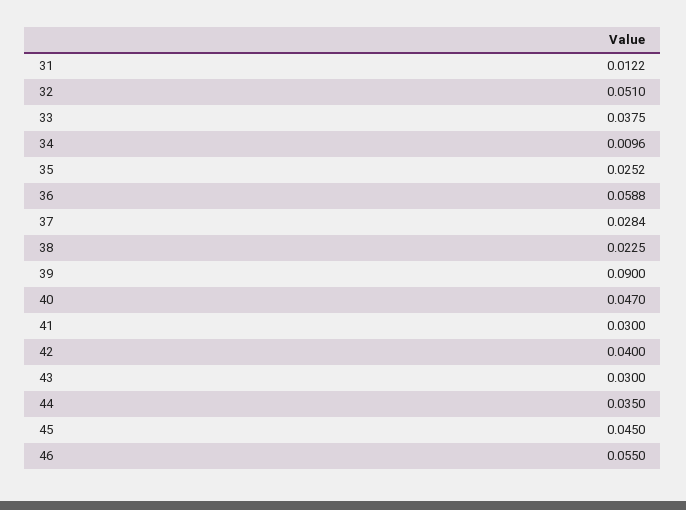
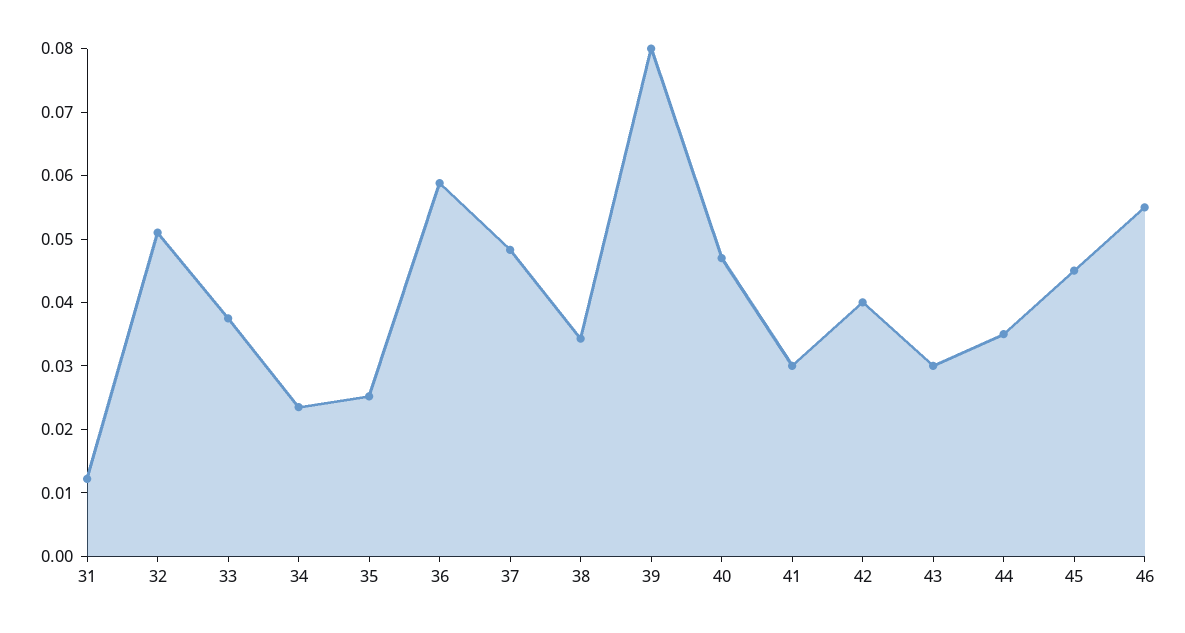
34: 0.0096 -> 0.024
37: 0.0284 -> 0.048
38: 0.0225 -> 0.034
39: 0.09 -> 0.08

